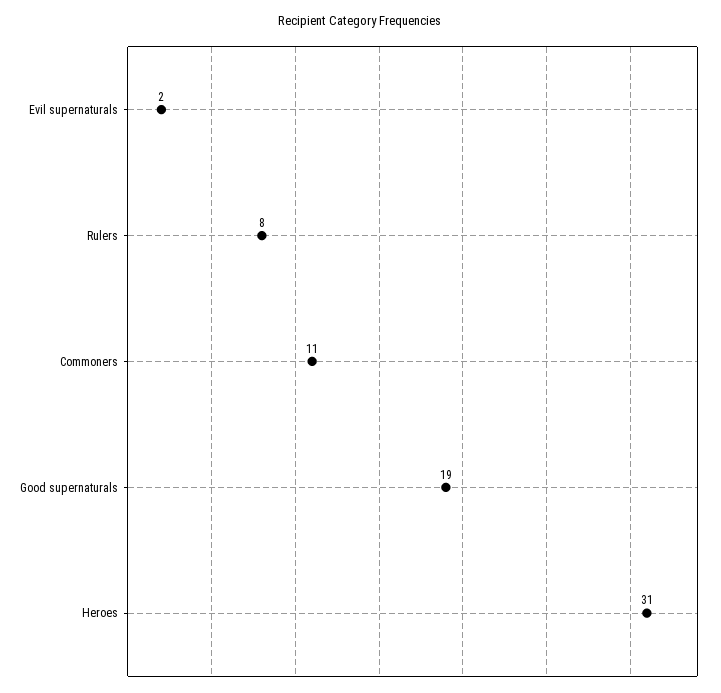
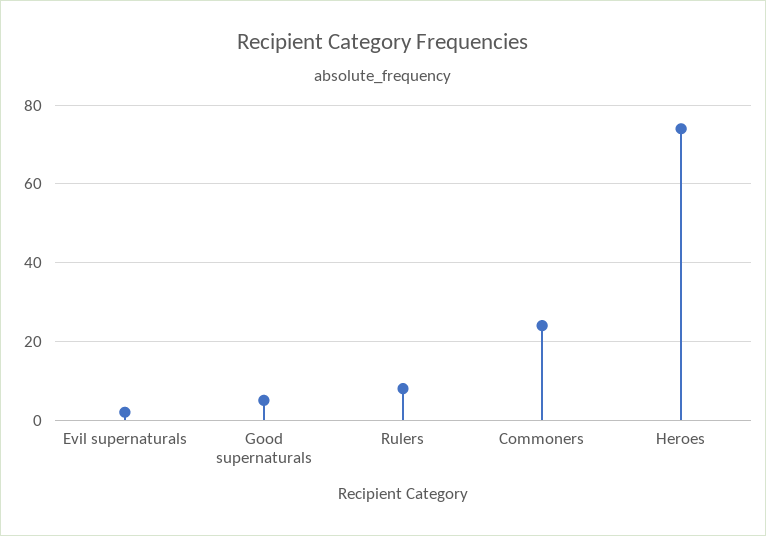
Commoners: 11 -> 25
Good supernaturals: 19 -> 5
Heroes: 31 -> 75

